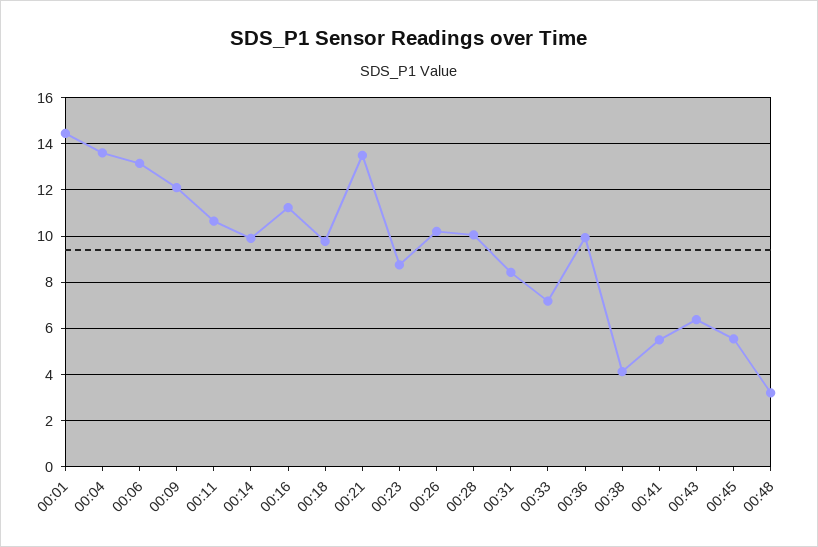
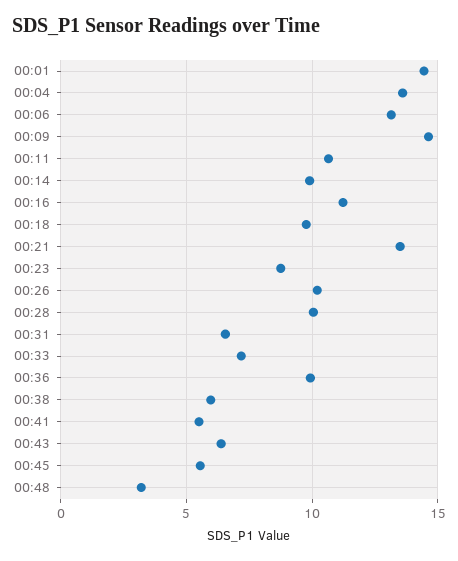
00:09: 12 -> 14.5
00:31: 8.5 -> 6.5
00:38: 4 -> 6

